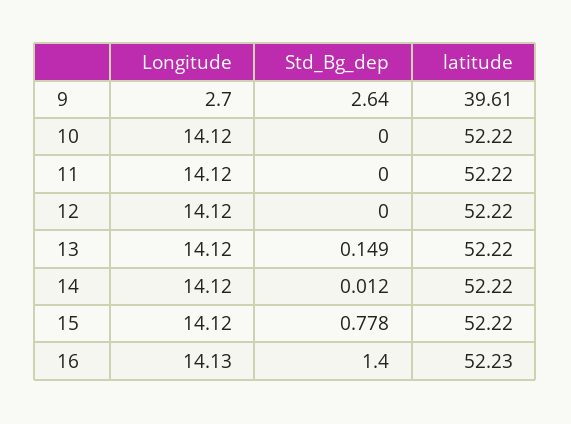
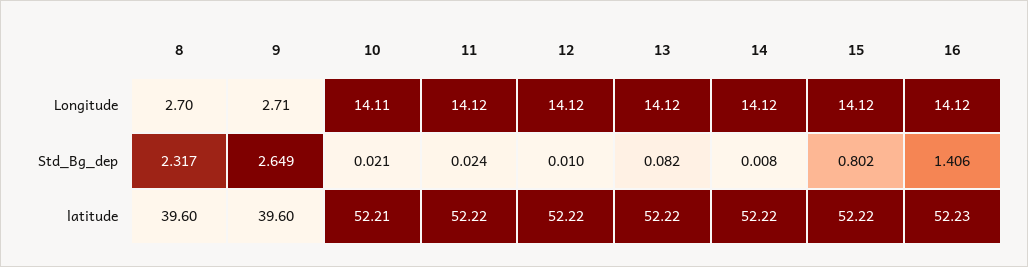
Longitude, 9: 2.7 -> 2.71
Std_Bg_dep, 9: 2.64 -> 2.649
latitude, 9: 39.61 -> 39.6
Longitude, 10: 14.12 -> 14.11
Std_Bg_dep, 10: 0 -> 0.021
latitude, 10: 52.22 -> 52.21
Std_Bg_dep, 11: 0 -> 0.024
Std_Bg_dep, 12: 0 -> 0.01
Std_Bg_dep, 13: 0.149 -> 0.082
Std_Bg_dep, 14: 0.012 -> 0.008
Std_Bg_dep, 15: 0.778 -> 0.802
Longitude, 16: 14.13 -> 14.12
Std_Bg_dep, 16: 1.4 -> 1.406
Longitude, 8: none -> 2.7
Std_Bg_dep, 8: none -> 2.317
latitude, 8: none -> 39.6

